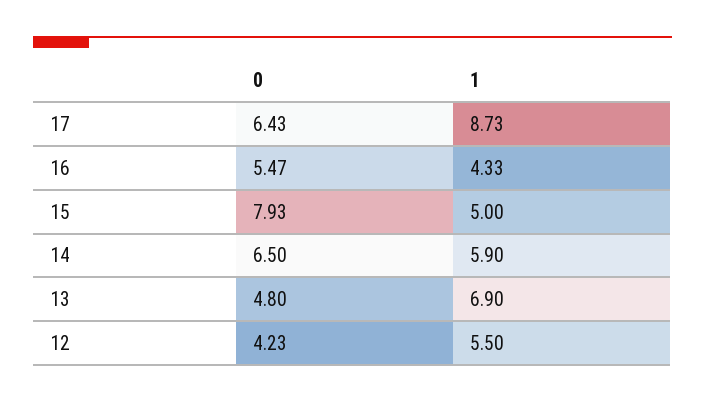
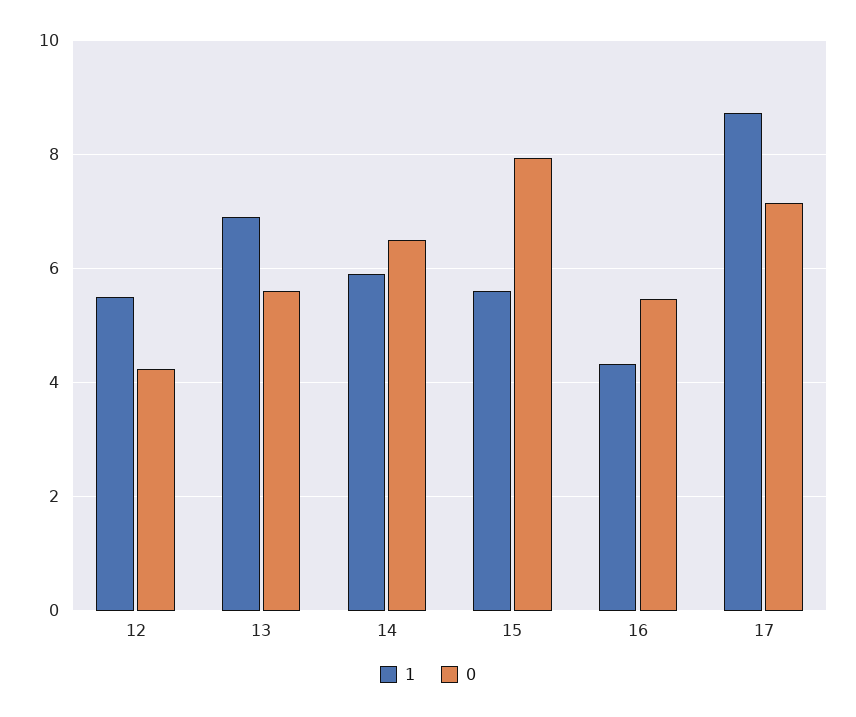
0, 17: 6.43 -> 7.2
1, 15: 5 -> 5.6
0, 13: 4.8 -> 5.6

